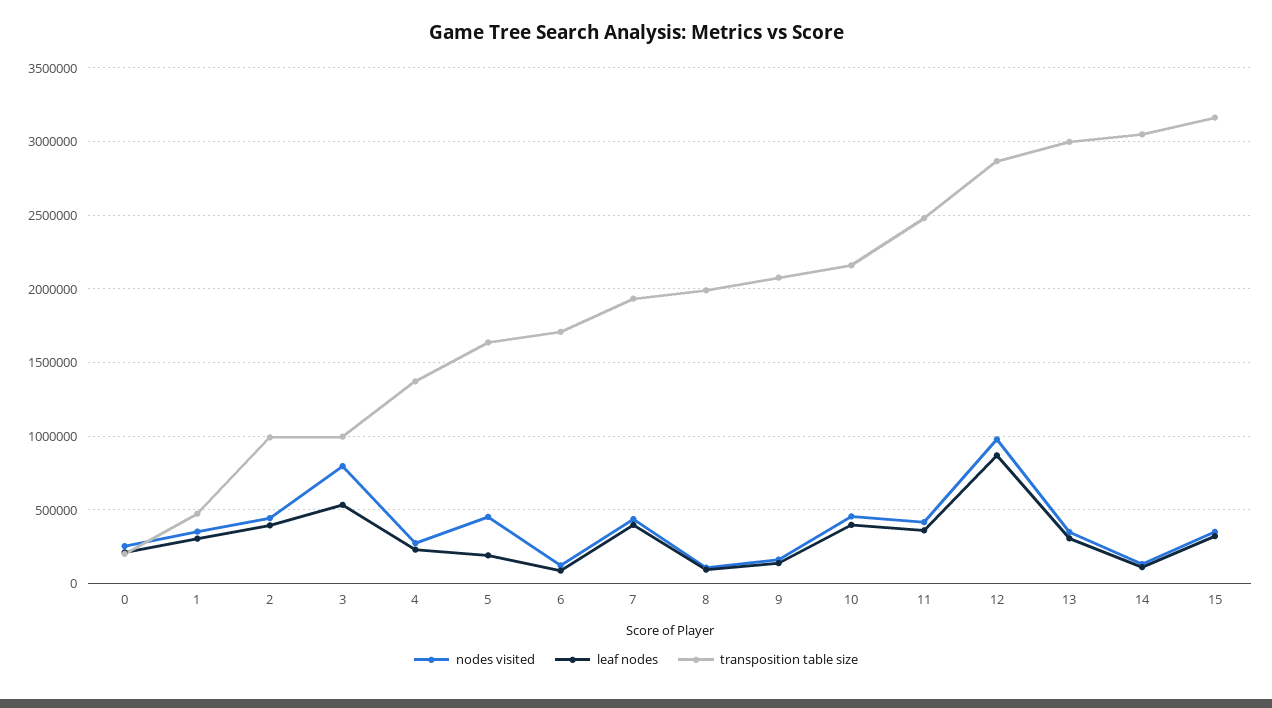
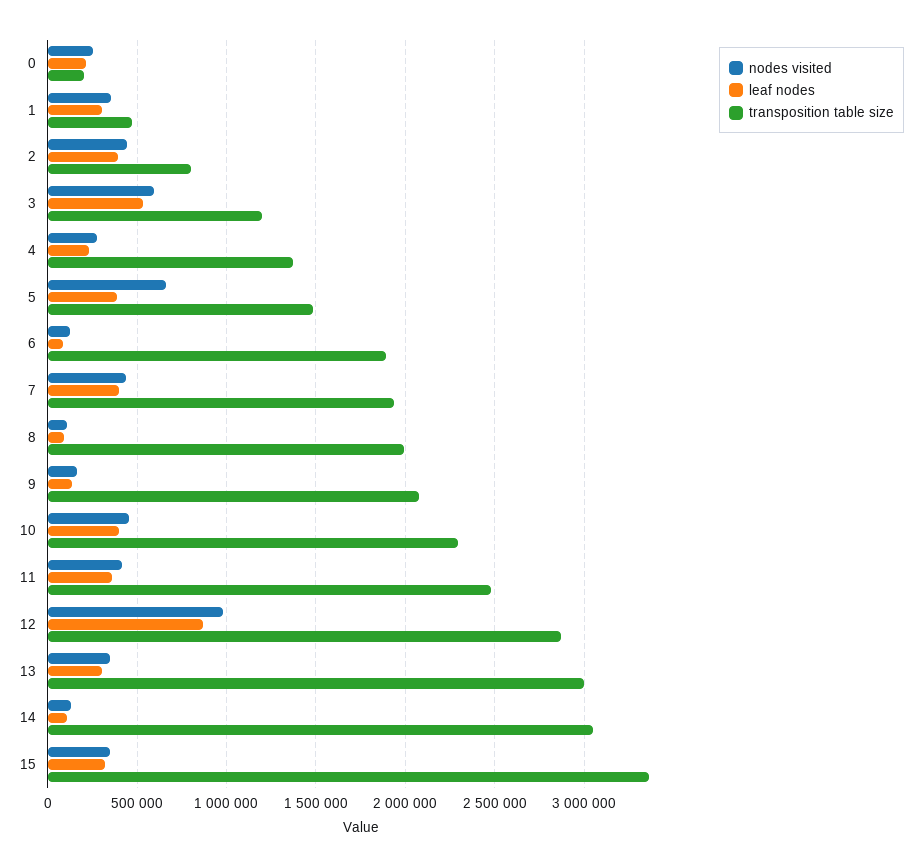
transposition table size, 2: 1000000 -> 800000
nodes visited, 3: 800000 -> 600000
transposition table size, 3: 1000000 -> 1200000
nodes visited, 5: 450000 -> 650000
leaf nodes, 5: 200000 -> 400000
transposition table size, 5: 1650000 -> 1500000
transposition table size, 6: 1700000 -> 1900000
transposition table size, 10: 2150000 -> 2300000
transposition table size, 15: 3150000 -> 3350000

